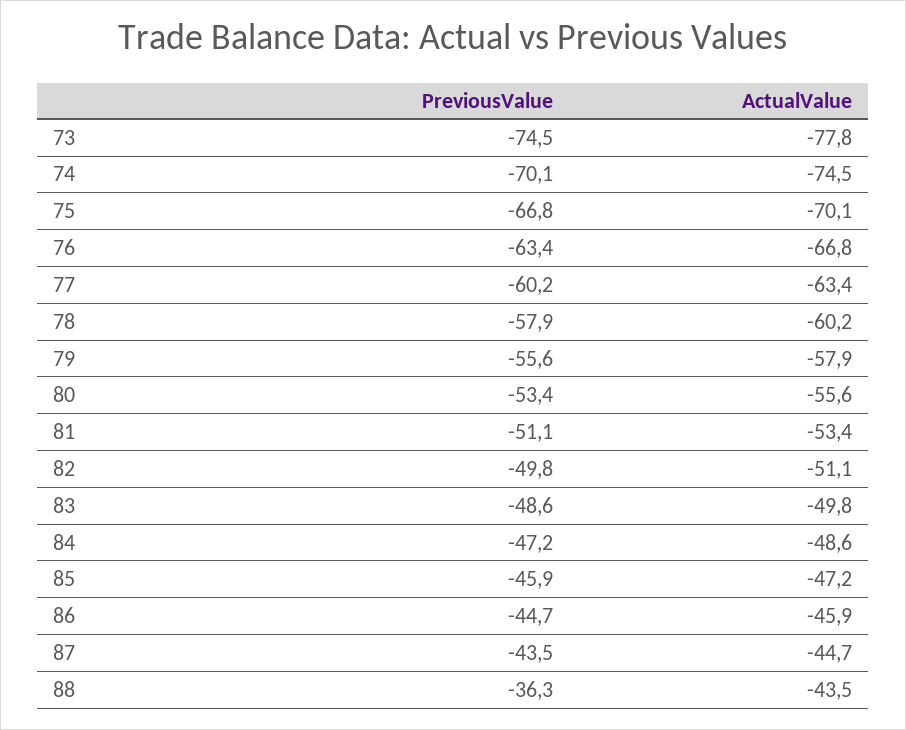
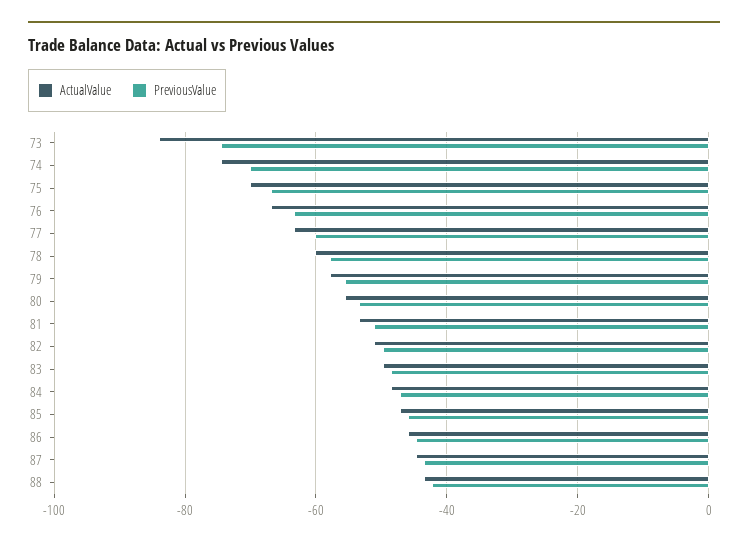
ActualValue, 73: -77.8 -> -84
PreviousValue, 88: -36.3 -> -42

